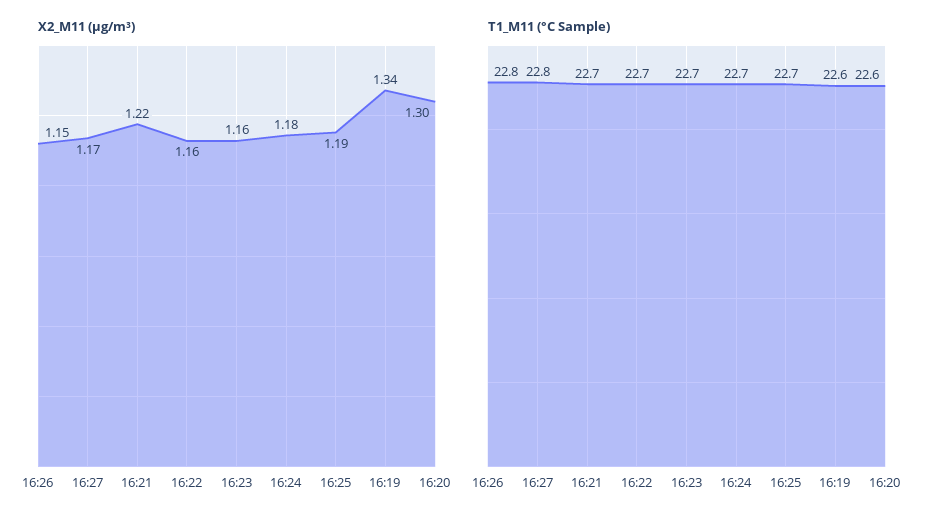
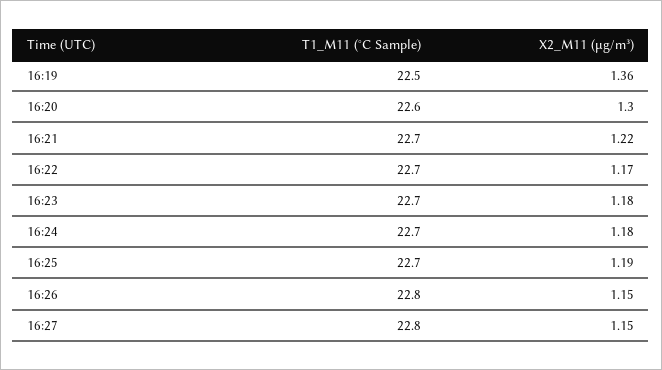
X2_M11 (μg/m³), 16:27: 1.17 -> 1.15
X2_M11 (μg/m³), 16:22: 1.16 -> 1.17
X2_M11 (μg/m³), 16:23: 1.16 -> 1.18
X2_M11 (μg/m³), 16:19: 1.34 -> 1.36
T1_M11 (°C Sample), 16:19: 22.6 -> 22.5

